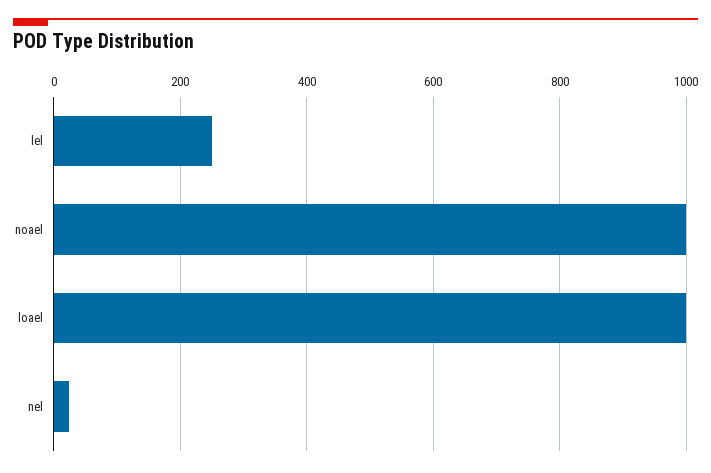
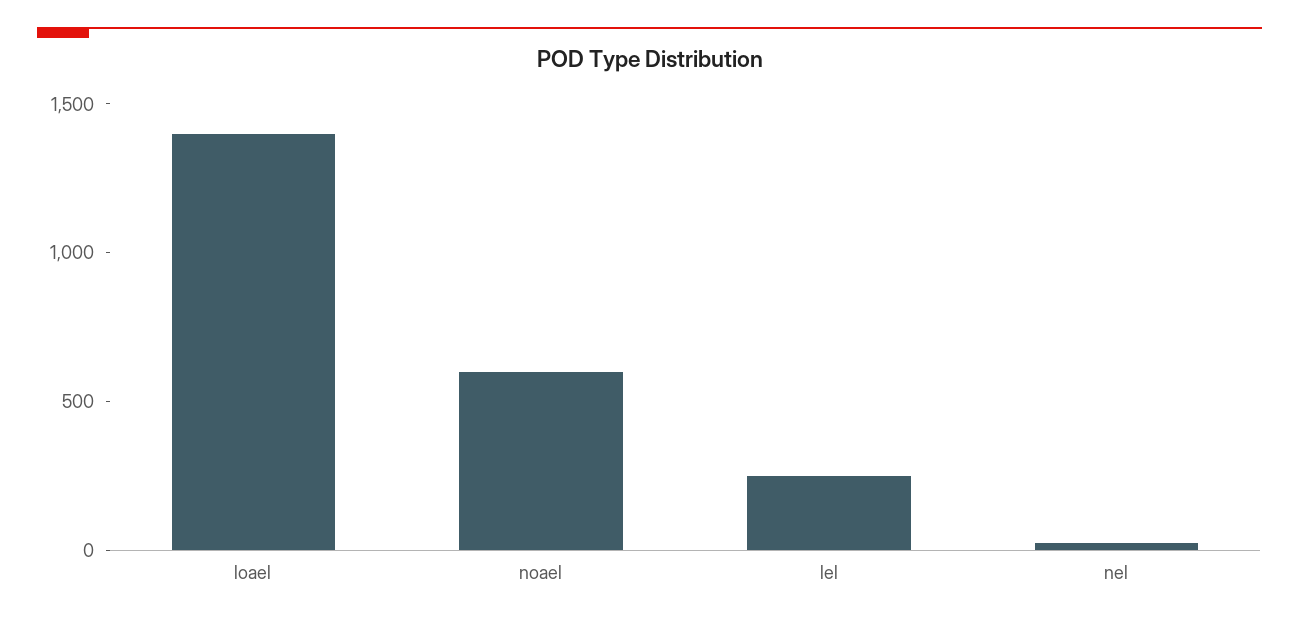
noael: 1000 -> 600
loael: 1000 -> 1400

